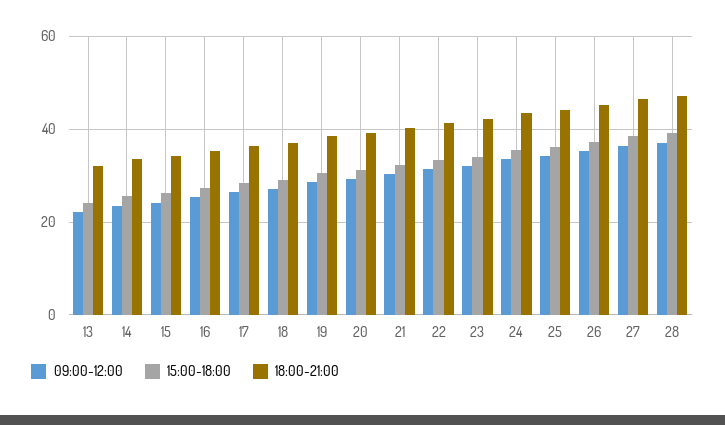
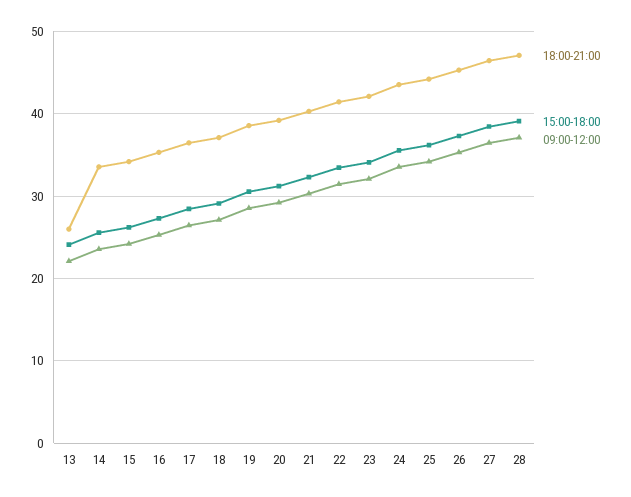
18:00-21:00, 13: 32 -> 26

